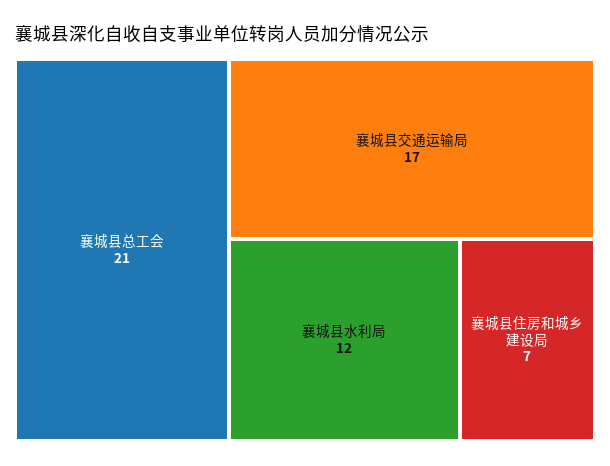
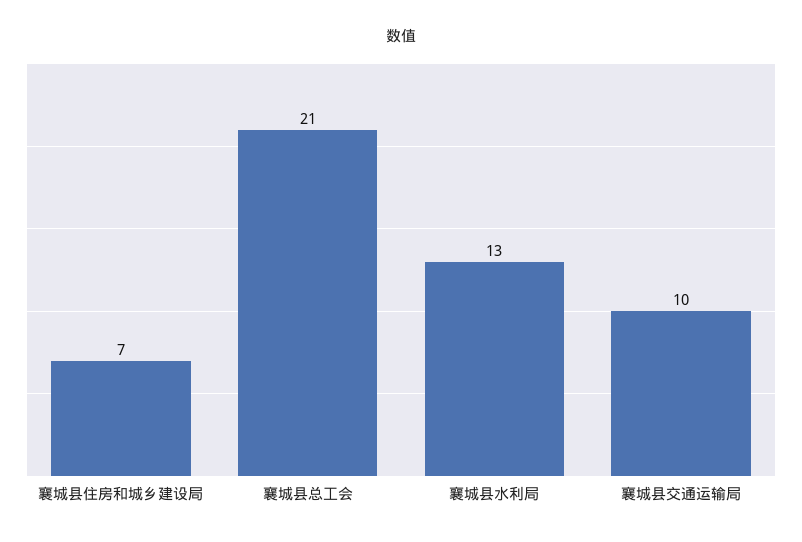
襄城县交通运输局: 17 -> 10
襄城县水利局: 12 -> 13

